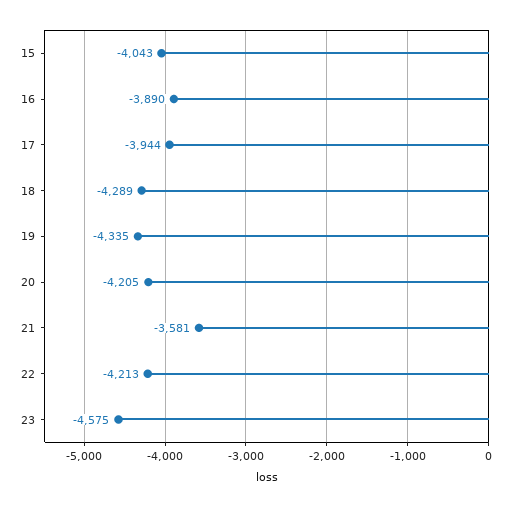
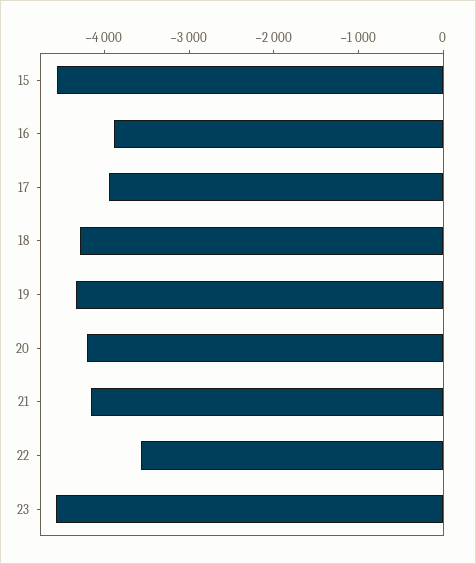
15: -4043 -> -4600
21: -3581 -> -4200
22: -4213 -> -3600

